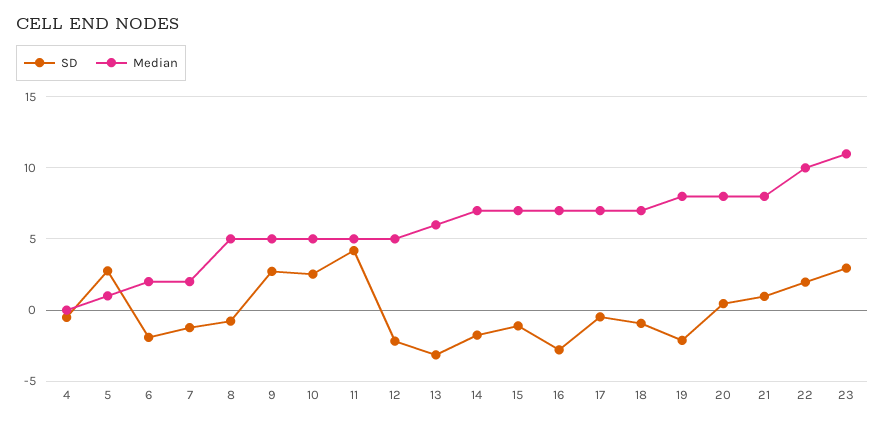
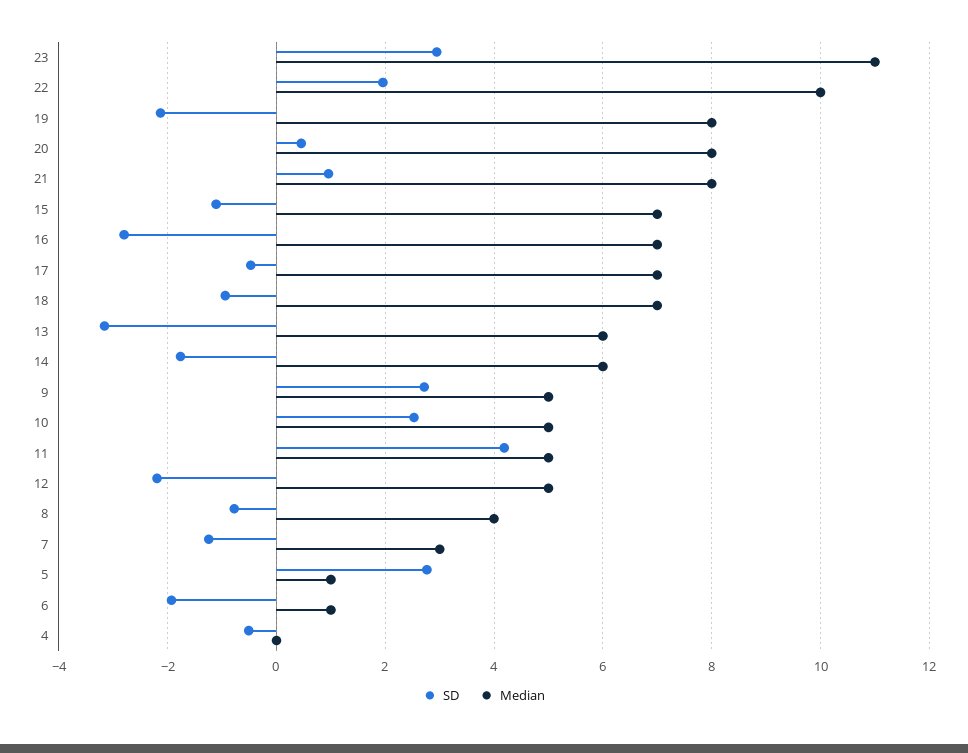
Median, 6: 2 -> 1
Median, 7: 2 -> 3
Median, 8: 5 -> 4
Median, 14: 7 -> 6

